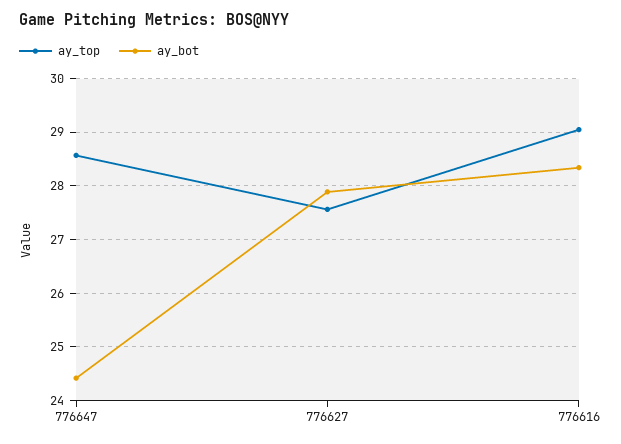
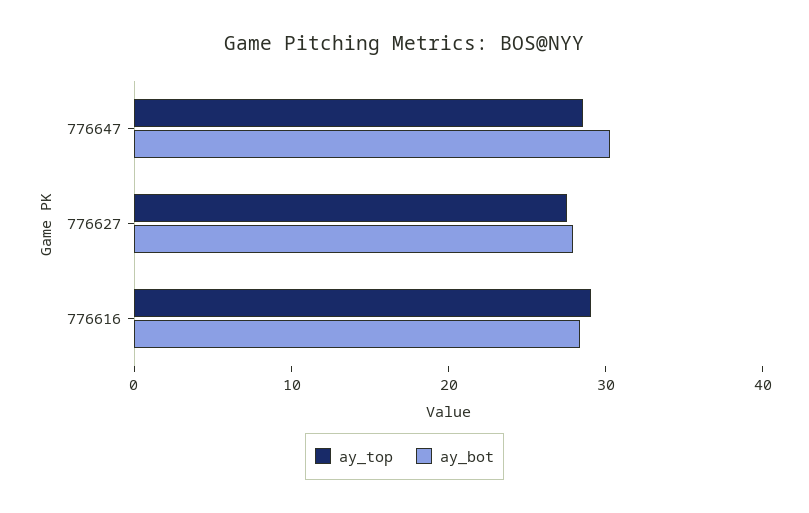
ay_bot, 776647: 24.4 -> 30

